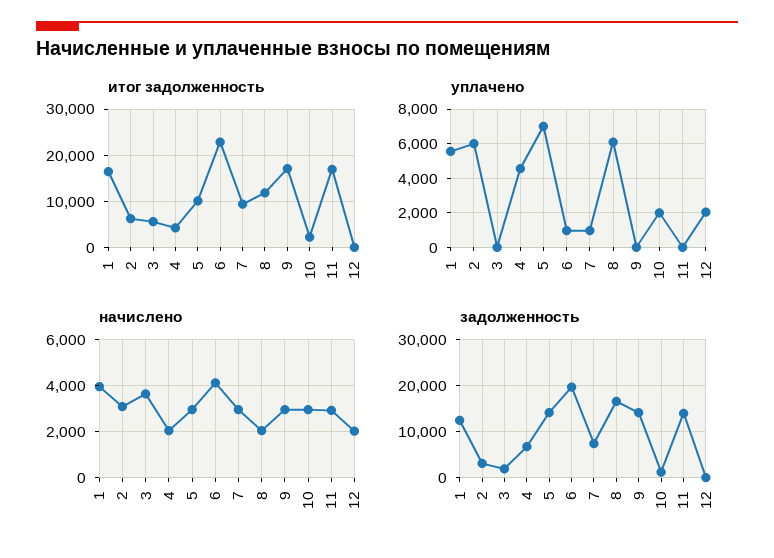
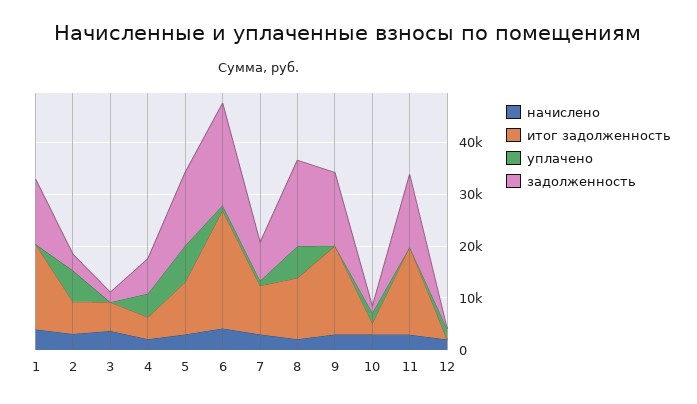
уплачено, 1: 5500 -> 0

